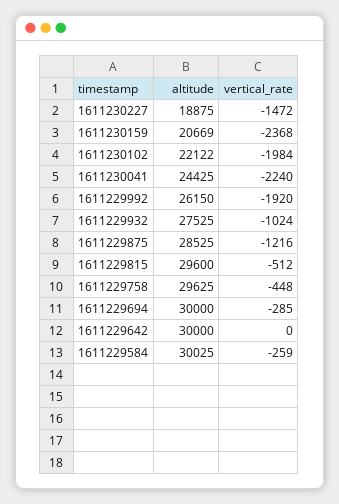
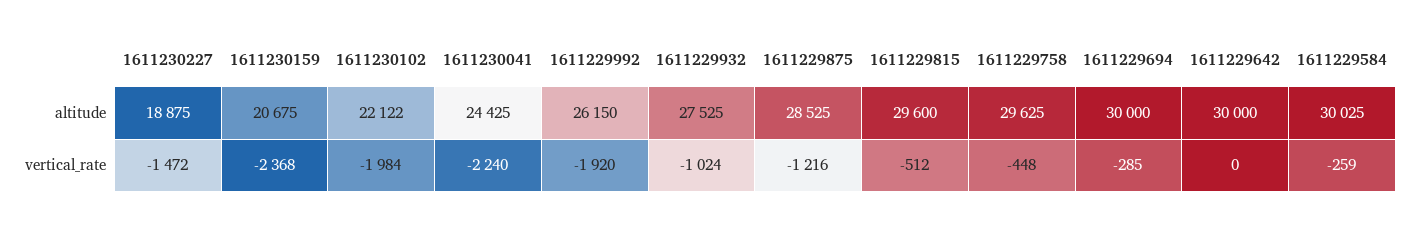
altitude, 1611230159: 20669 -> 20675

